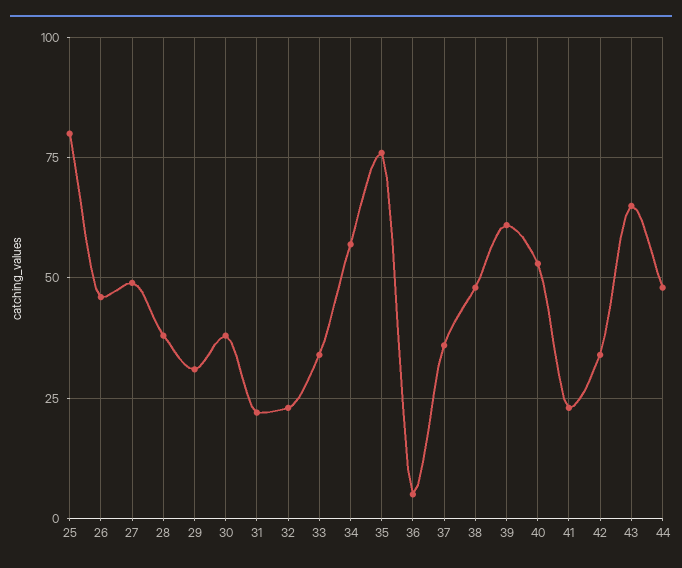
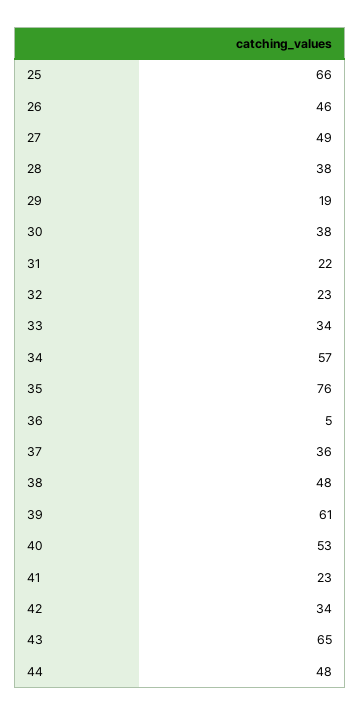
25: 80 -> 66
29: 30 -> 19

